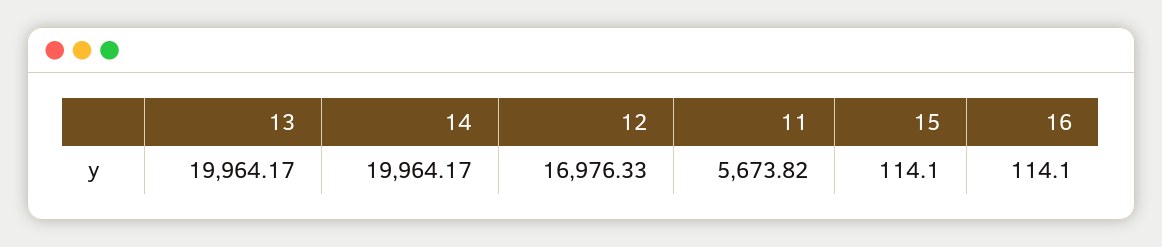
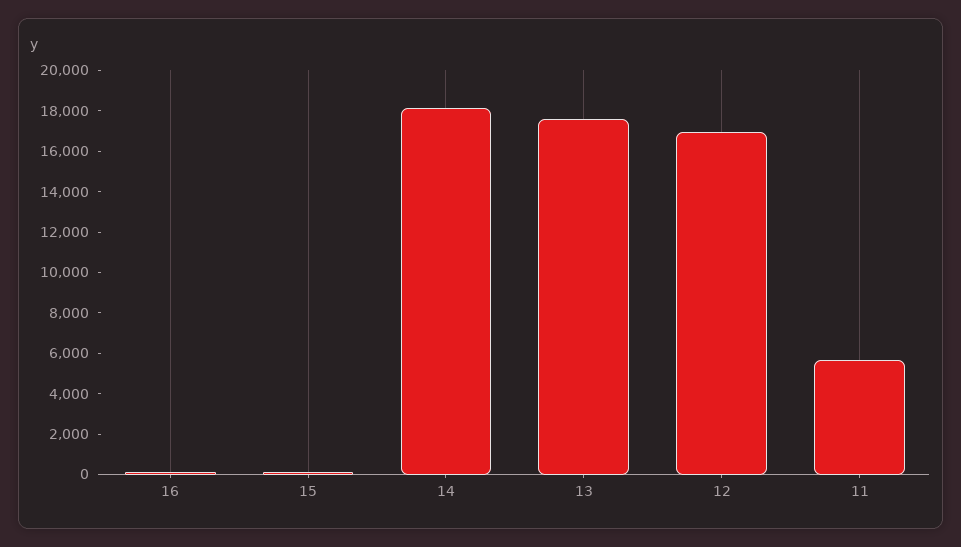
13: 19964.17 -> 17500
14: 19964.17 -> 18000

